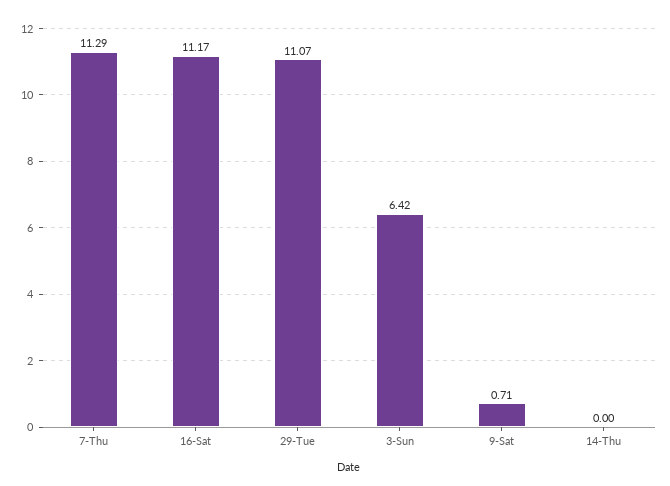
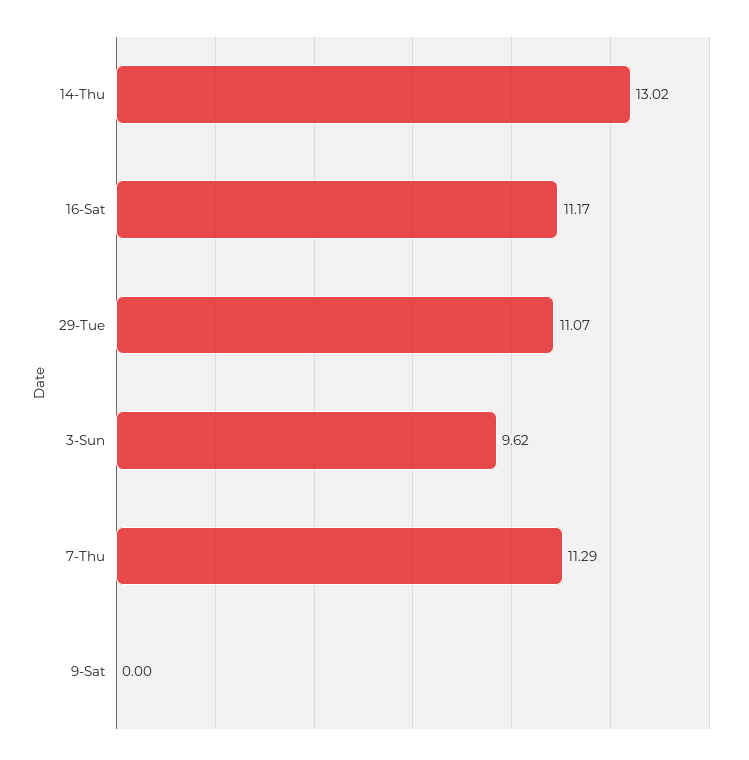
3-Sun: 6.42 -> 9.62
9-Sat: 0.71 -> 0
14-Thu: 0 -> 13.02

